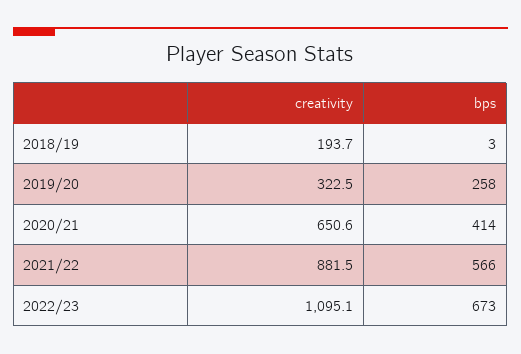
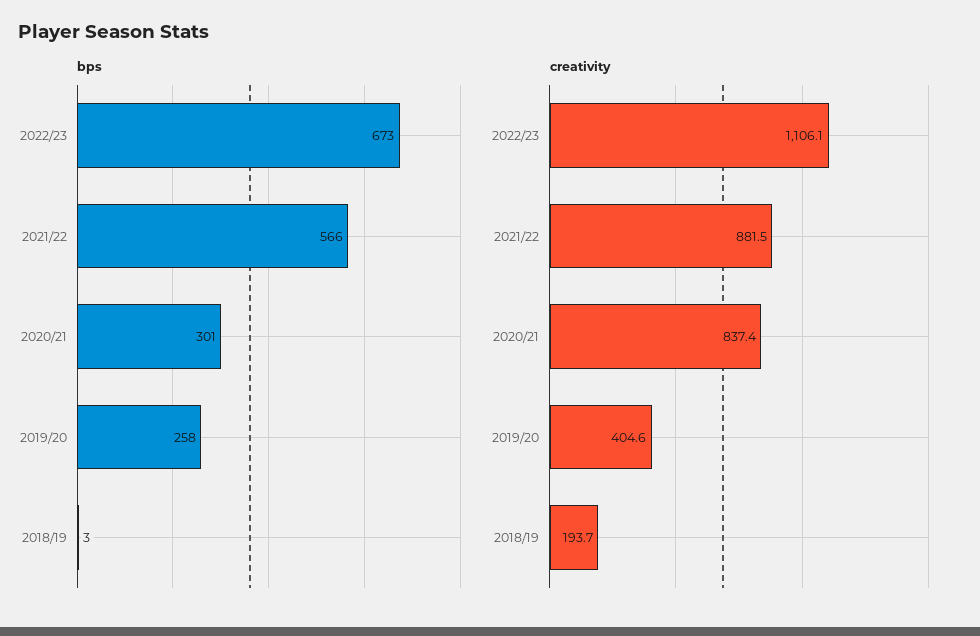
creativity, 2019/20: 322.5 -> 404.6
creativity, 2020/21: 650.6 -> 837.4
bps, 2020/21: 414 -> 301
creativity, 2022/23: 1095.1 -> 1106.1

